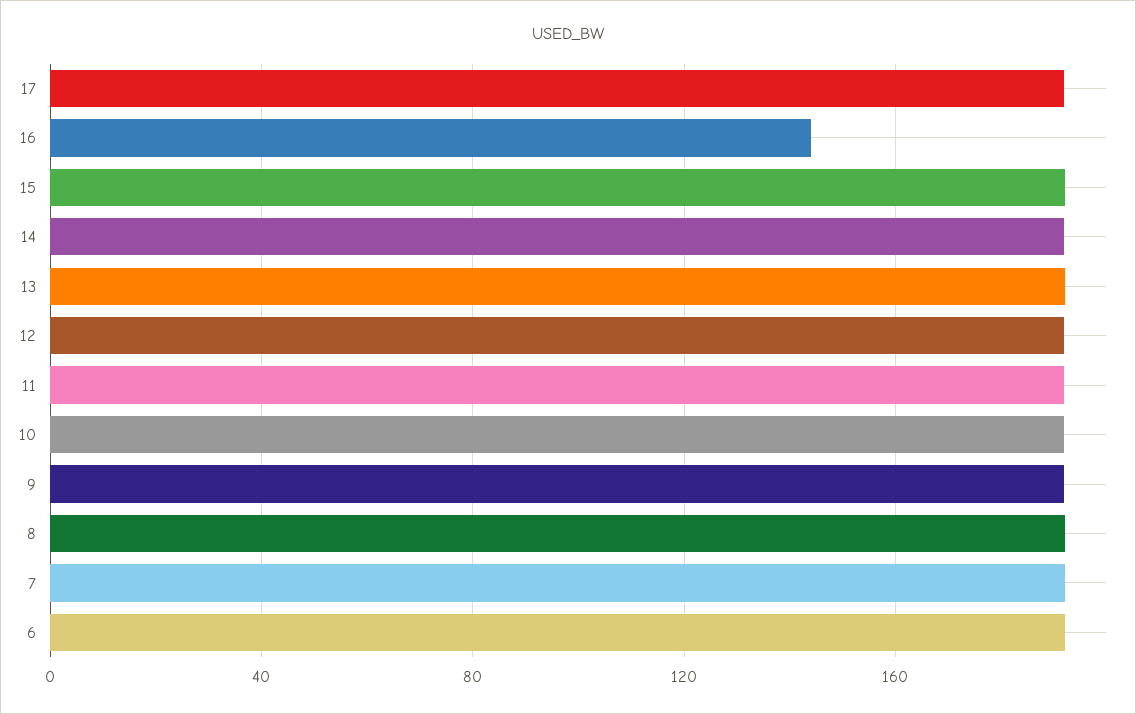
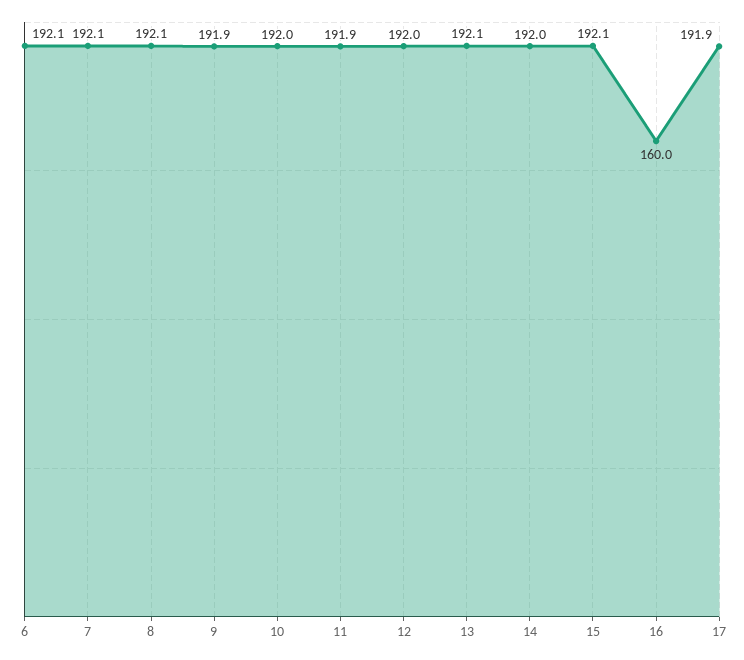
16: 145 -> 160

